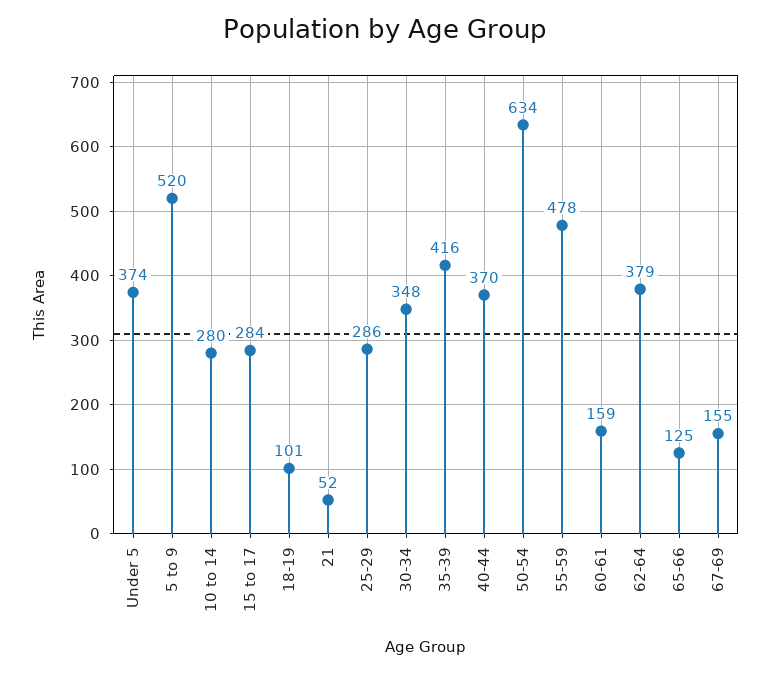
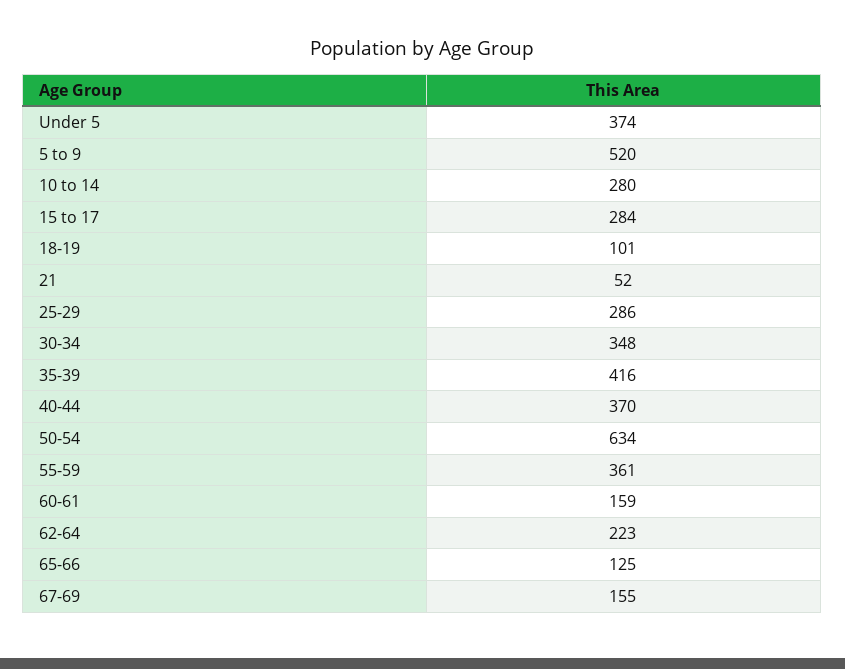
55-59: 478 -> 361
62-64: 379 -> 223

